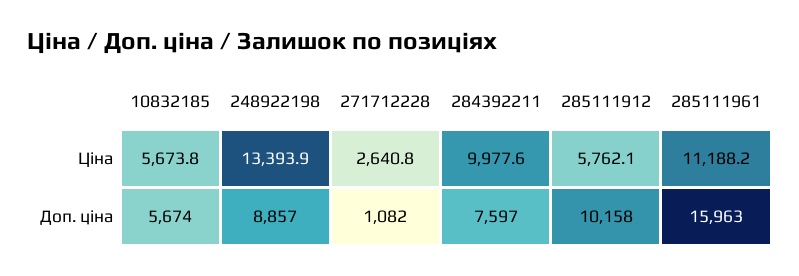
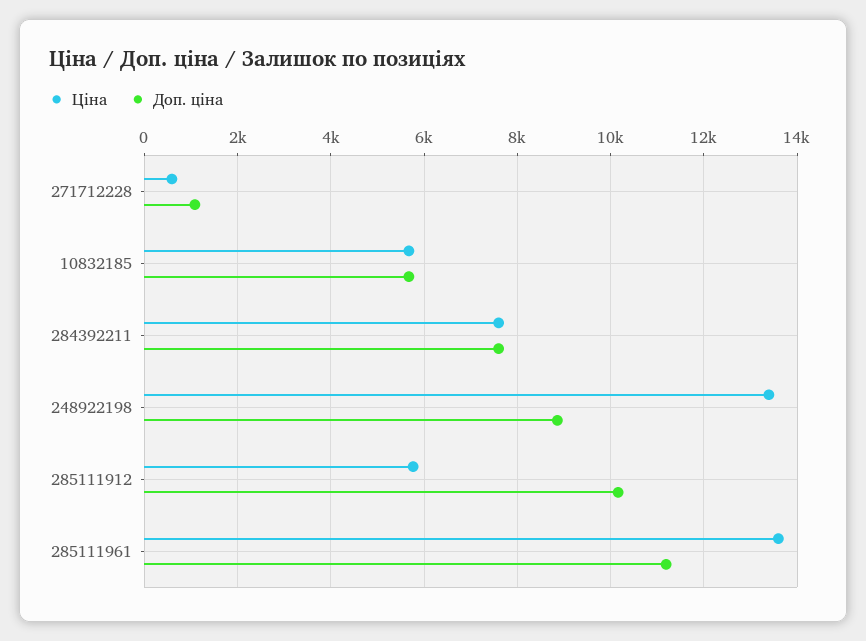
Ціна, 271712228: 2640.8 -> 600
Ціна, 284392211: 9977.6 -> 7600
Ціна, 285111961: 11188.2 -> 13600
Доп. ціна, 285111961: 15963 -> 11200

